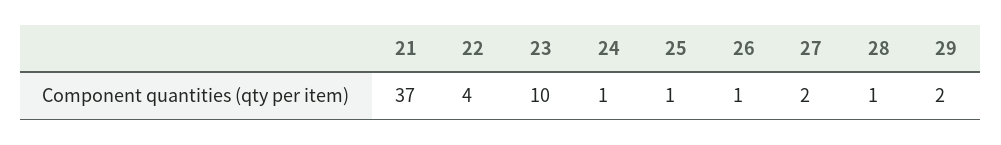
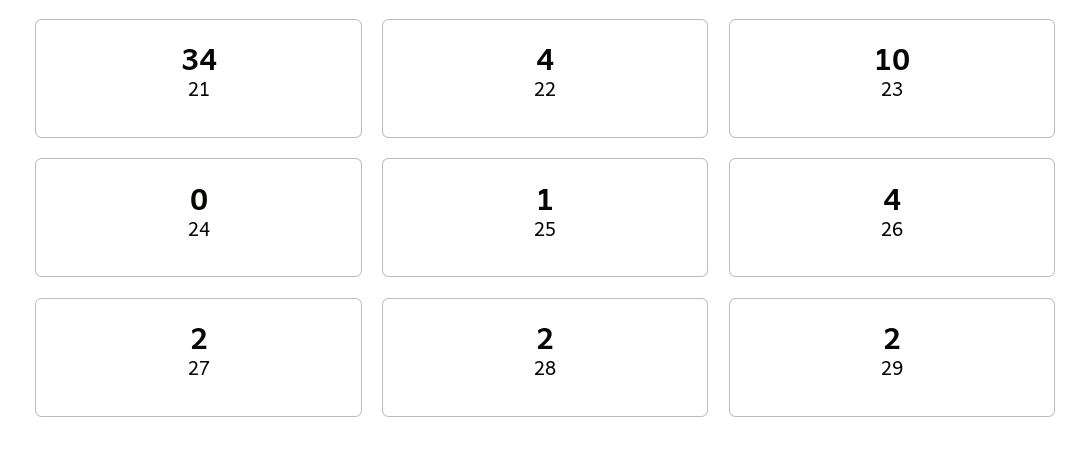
21: 37 -> 34
24: 1 -> 0
26: 1 -> 4
28: 1 -> 2

